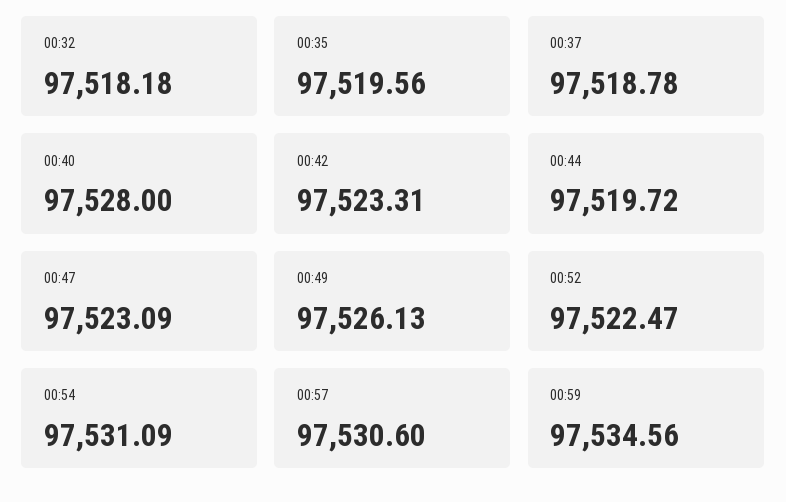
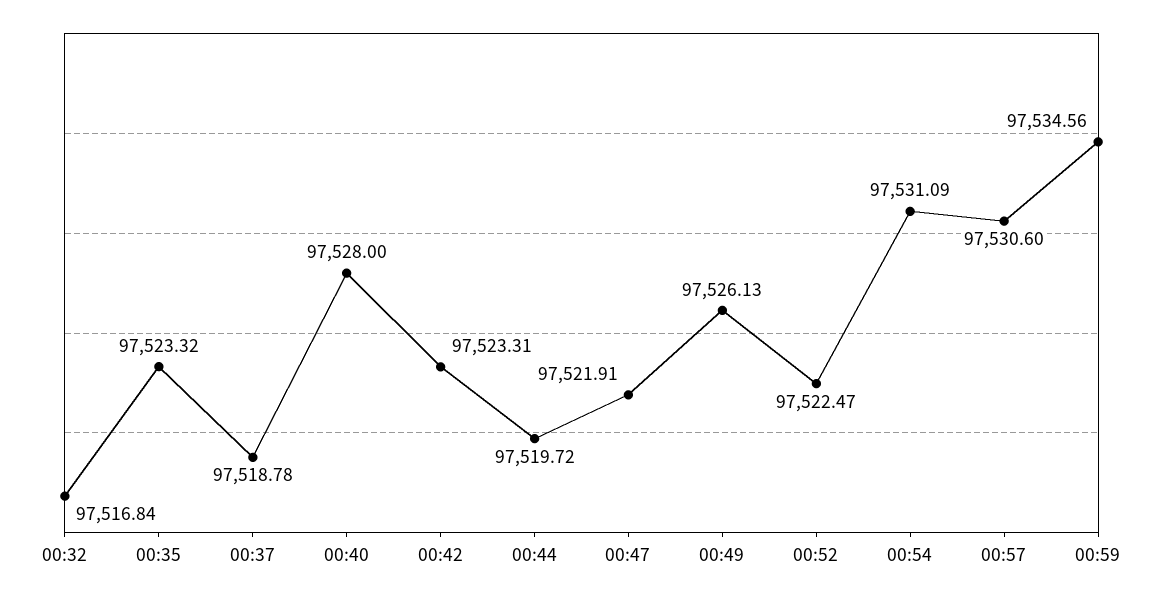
00:32: 97518.18 -> 97516.84
00:35: 97519.56 -> 97523.32
00:47: 97523.09 -> 97521.91

